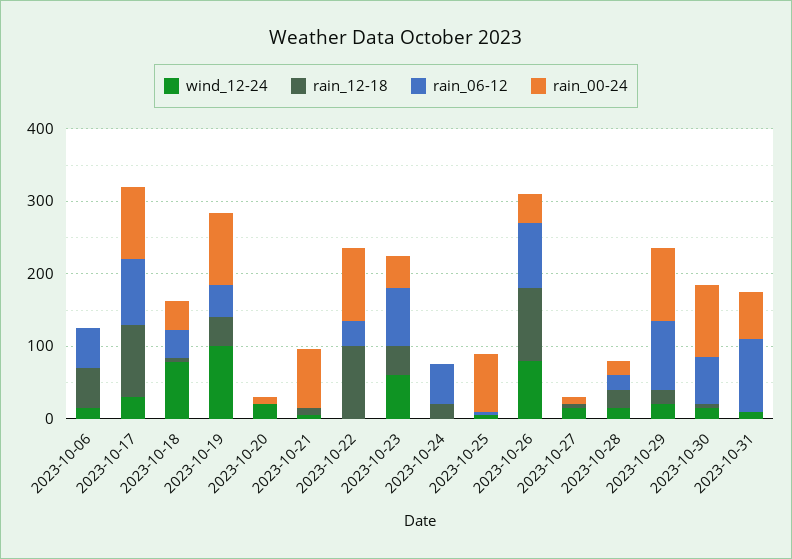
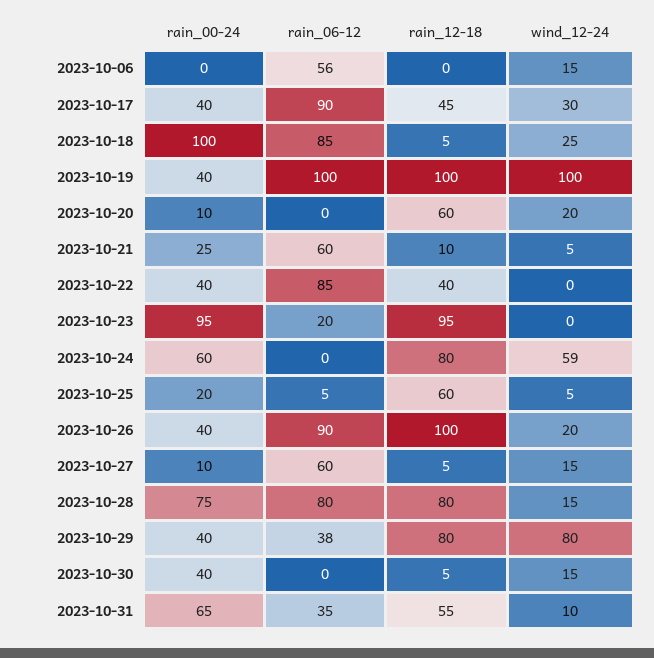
rain_12-18, 2023-10-06: 60 -> 0
rain_12-18, 2023-10-17: 100 -> 45
rain_00-24, 2023-10-17: 100 -> 40
wind_12-24, 2023-10-18: 80 -> 25
rain_06-12, 2023-10-18: 40 -> 85
rain_00-24, 2023-10-18: 40 -> 100
rain_12-18, 2023-10-19: 40 -> 100
rain_06-12, 2023-10-19: 40 -> 100
rain_00-24, 2023-10-19: 100 -> 40
rain_12-18, 2023-10-20: 0 -> 60
rain_06-12, 2023-10-21: 0 -> 60
rain_00-24, 2023-10-21: 80 -> 25
rain_12-18, 2023-10-22: 100 -> 40
rain_06-12, 2023-10-22: 40 -> 85
rain_00-24, 2023-10-22: 100 -> 40
wind_12-24, 2023-10-23: 60 -> 0
rain_12-18, 2023-10-23: 40 -> 95
rain_06-12, 2023-10-23: 80 -> 20
rain_00-24, 2023-10-23: 40 -> 95
wind_12-24, 2023-10-24: 0 -> 59
rain_12-18, 2023-10-24: 20 -> 80
rain_06-12, 2023-10-24: 60 -> 0
rain_00-24, 2023-10-24: 0 -> 60
rain_12-18, 2023-10-25: 0 -> 60
rain_00-24, 2023-10-25: 80 -> 20
wind_12-24, 2023-10-26: 80 -> 20
rain_06-12, 2023-10-27: 0 -> 60
rain_12-18, 2023-10-28: 20 -> 80
rain_06-12, 2023-10-28: 20 -> 80
rain_00-24, 2023-10-28: 20 -> 75
wind_12-24, 2023-10-29: 20 -> 80
rain_12-18, 2023-10-29: 20 -> 80
rain_06-12, 2023-10-29: 100 -> 38
rain_00-24, 2023-10-29: 100 -> 40
rain_06-12, 2023-10-30: 60 -> 0
rain_00-24, 2023-10-30: 100 -> 40
rain_12-18, 2023-10-31: 0 -> 55
rain_06-12, 2023-10-31: 100 -> 35

